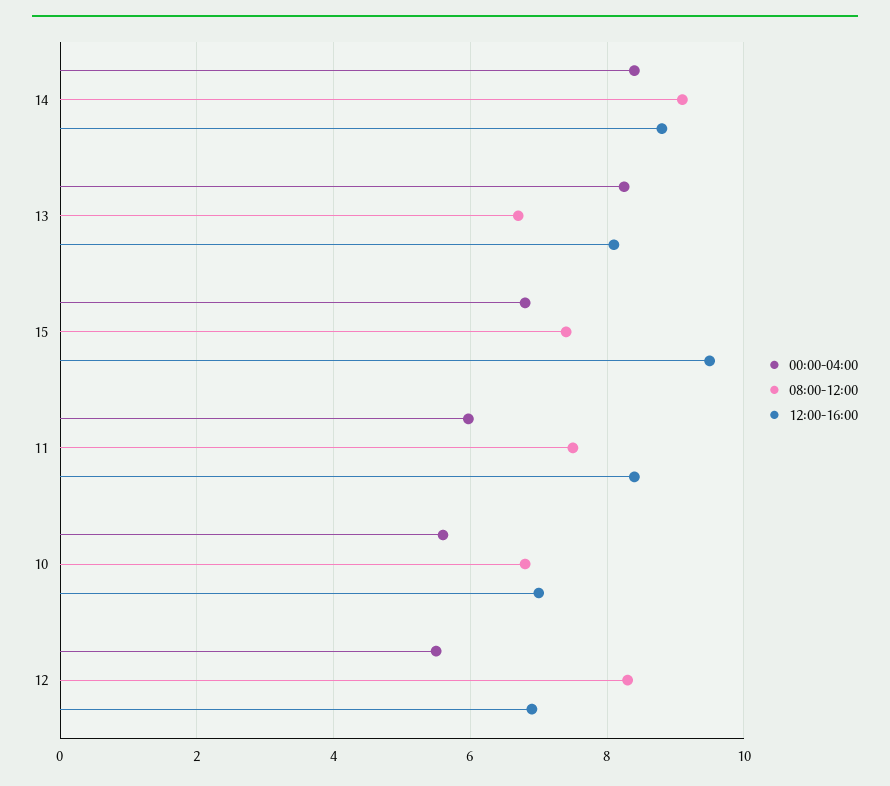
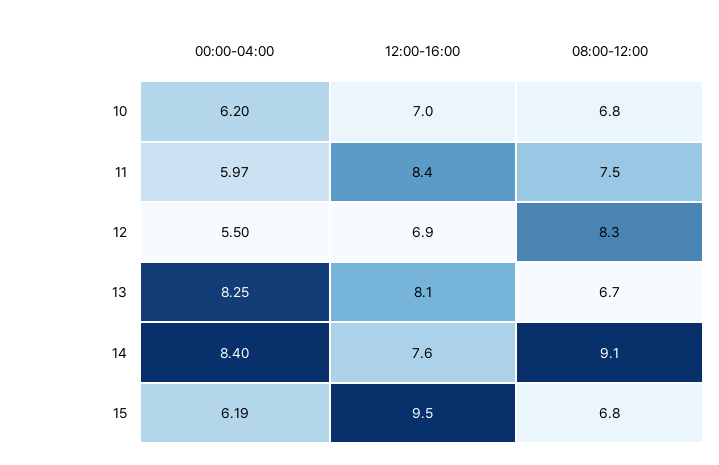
12:00-16:00, 14: 8.8 -> 7.6
00:00-04:00, 15: 6.8 -> 6.19
08:00-12:00, 15: 7.4 -> 6.8
00:00-04:00, 10: 5.6 -> 6.2

